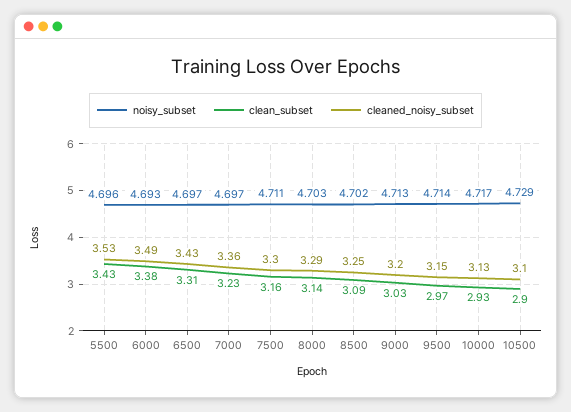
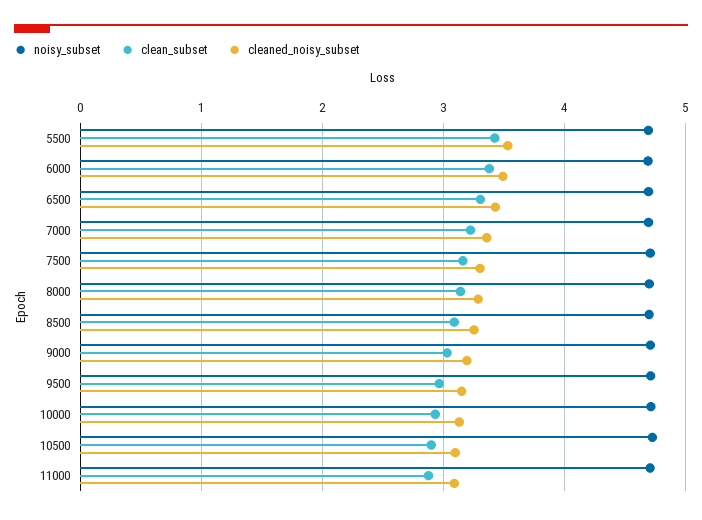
noisy_subset, 11000: none -> 4.7
clean_subset, 11000: none -> 2.9
cleaned_noisy_subset, 11000: none -> 3.1

